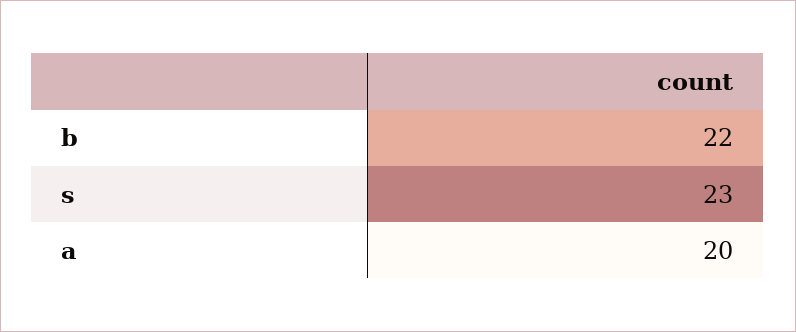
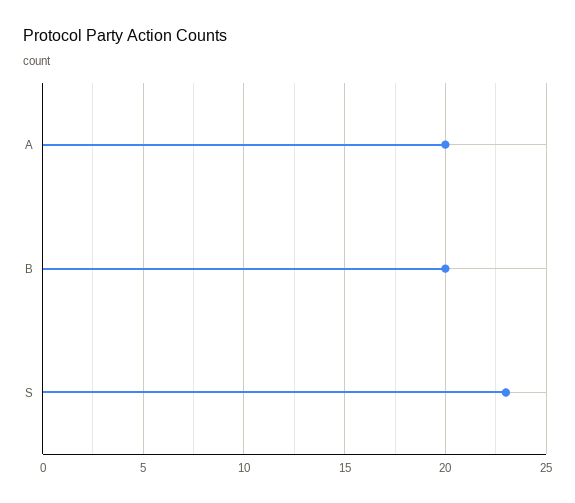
b: 22 -> 20

